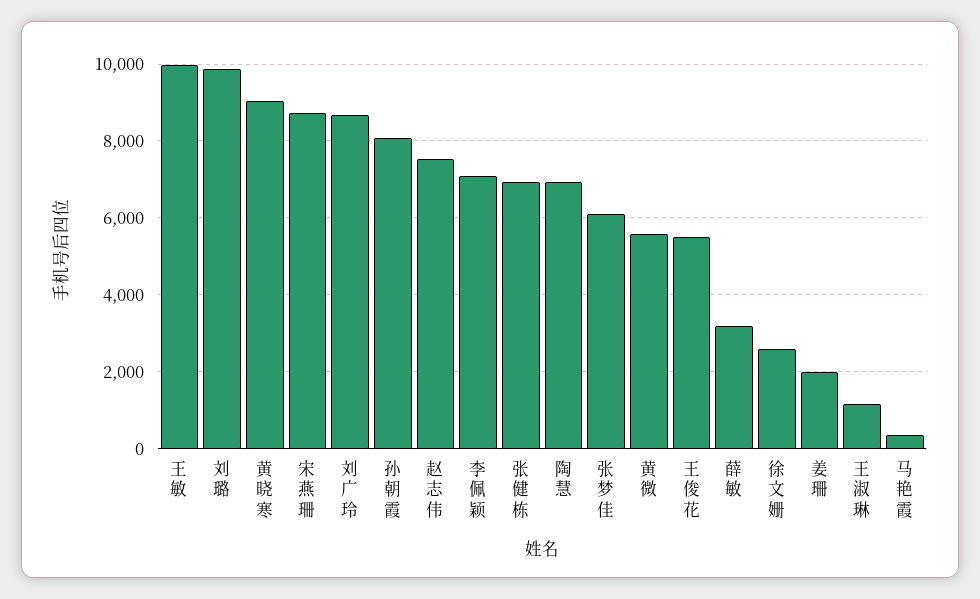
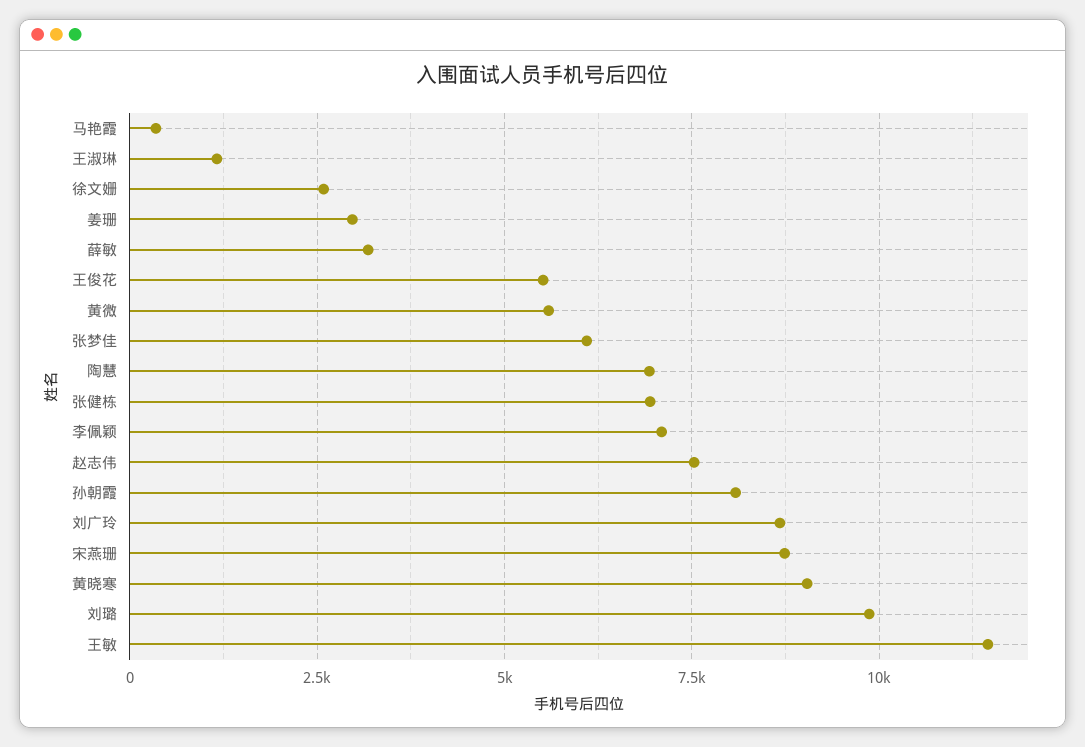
王敏: 10000 -> 11500
姜珊: 2000 -> 3000

